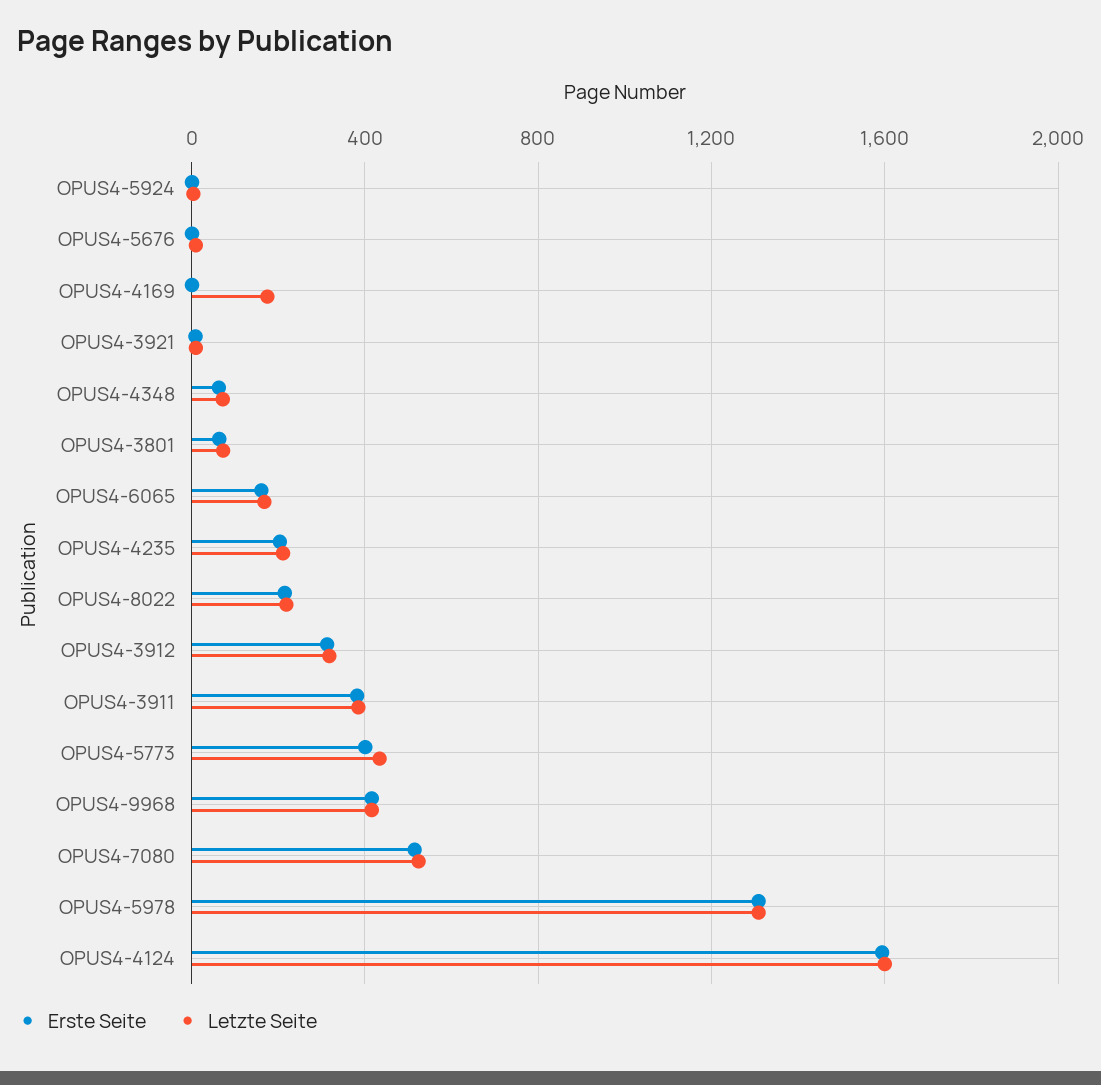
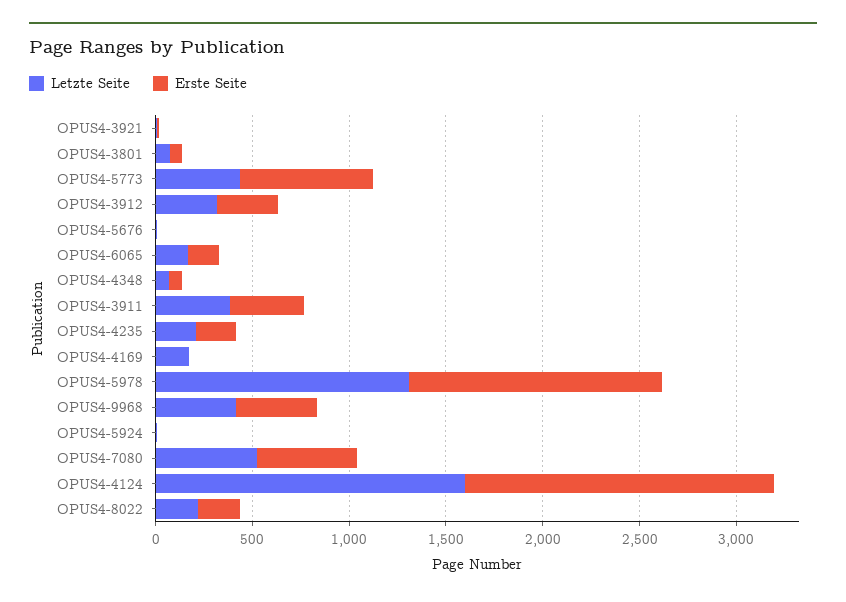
Erste Seite, OPUS4-5773: 400 -> 700

